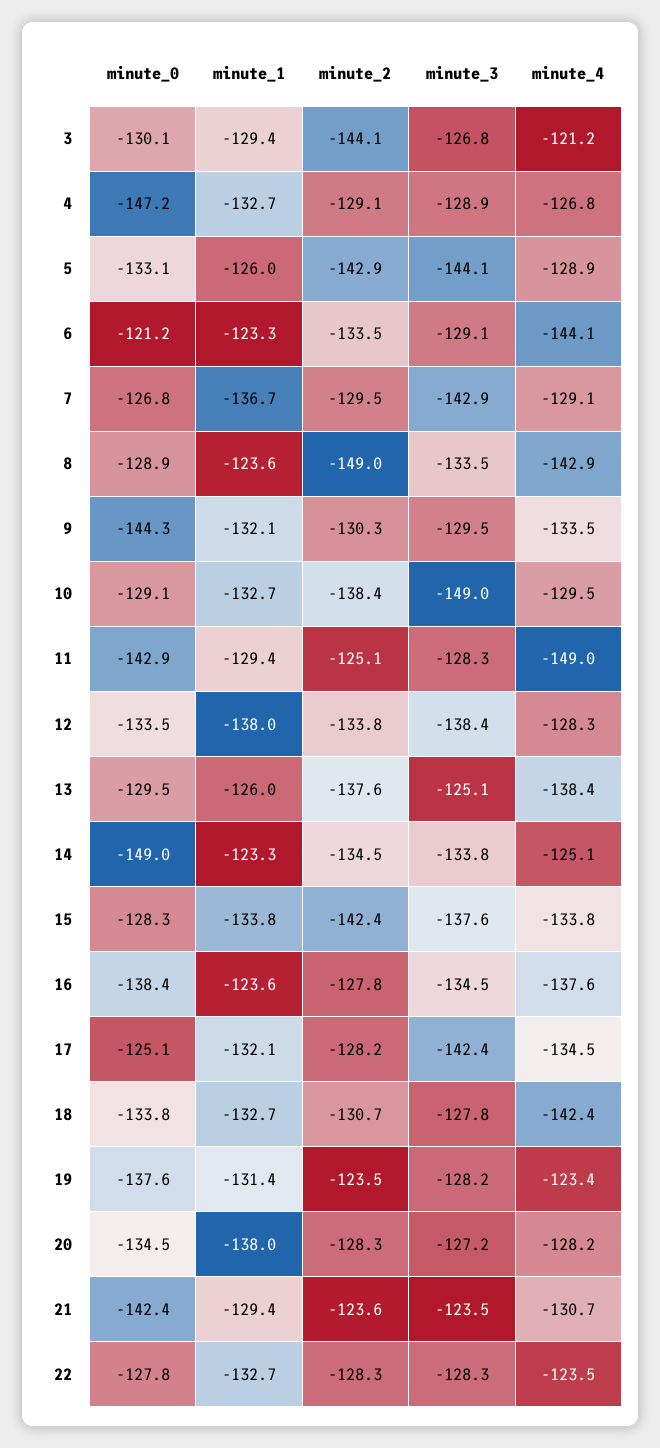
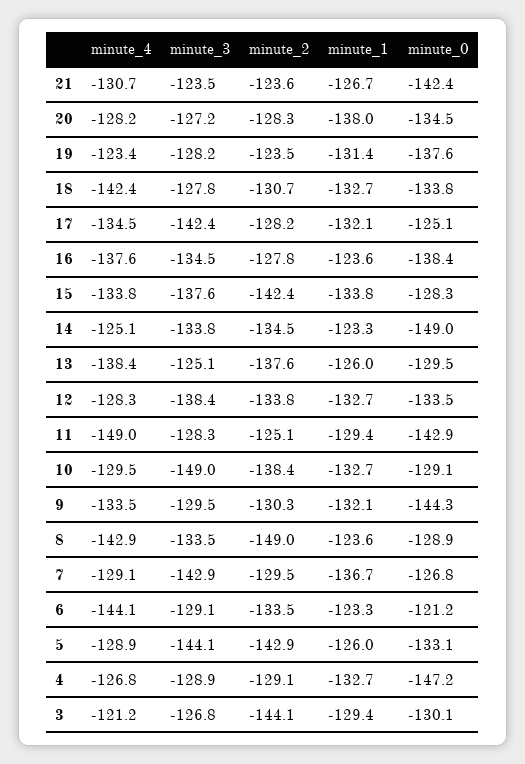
minute_1, 12: -138 -> -132.7
minute_1, 21: -129.4 -> -126.7
minute_0, 22: -127.8 -> none
minute_1, 22: -132.7 -> none
minute_2, 22: -128.3 -> none
minute_3, 22: -128.3 -> none
minute_4, 22: -123.5 -> none

